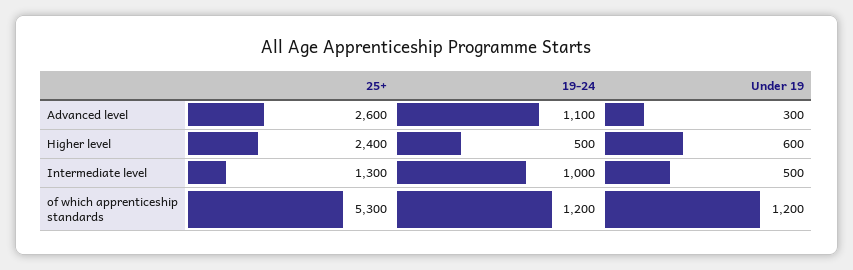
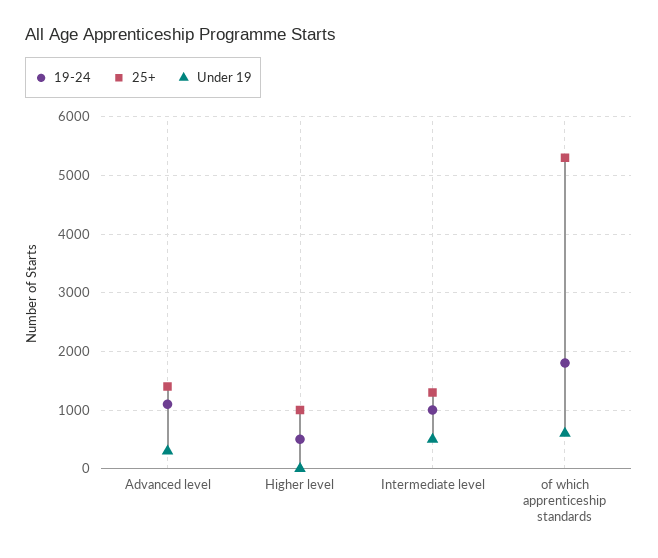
25+, Advanced level: 2600 -> 1400
25+, Higher level: 2400 -> 1000
Under 19, Higher level: 600 -> 0
19-24, of which apprenticeship standards: 1200 -> 1800
Under 19, of which apprenticeship standards: 1200 -> 600

